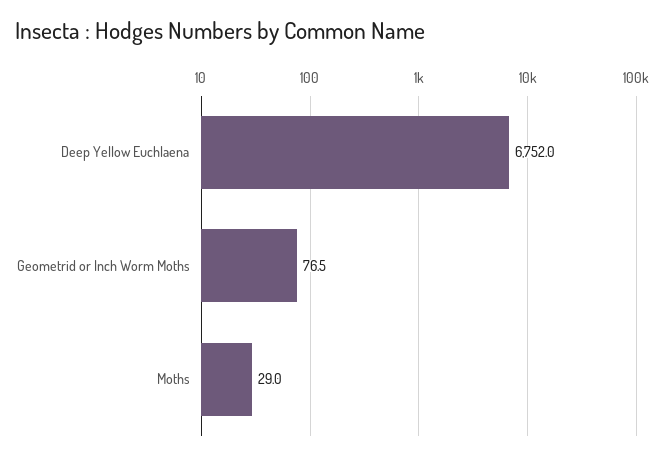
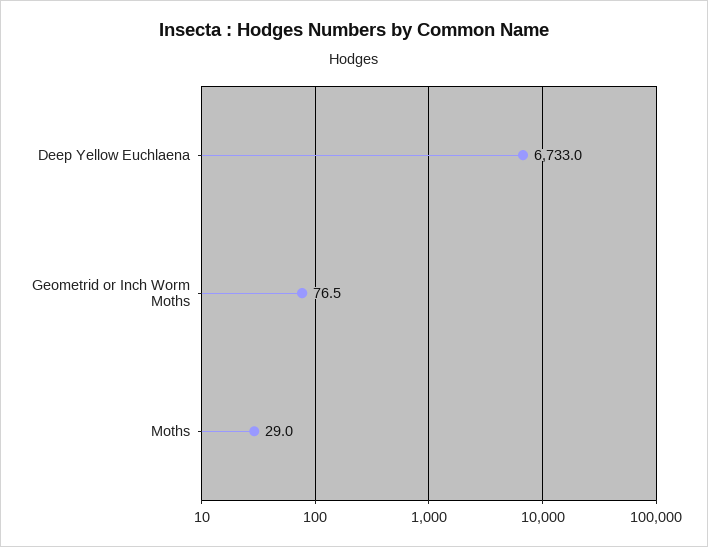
Deep Yellow Euchlaena: 6752 -> 6733

